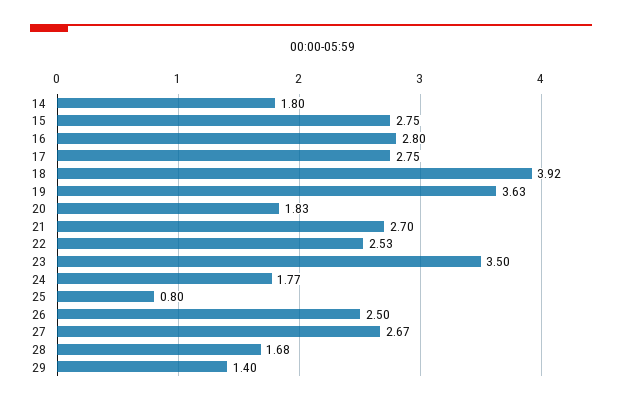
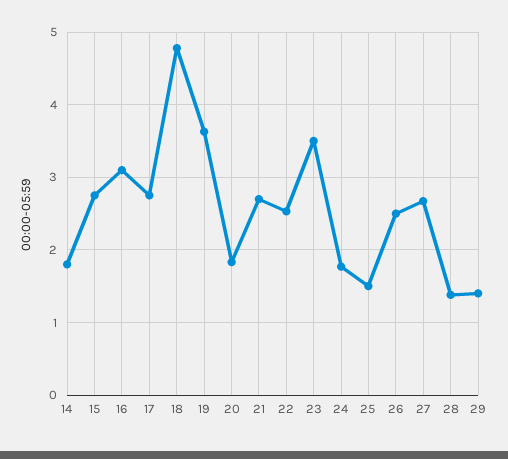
16: 2.8 -> 3.1
18: 3.92 -> 4.8
25: 0.8 -> 1.5
28: 1.68 -> 1.4

